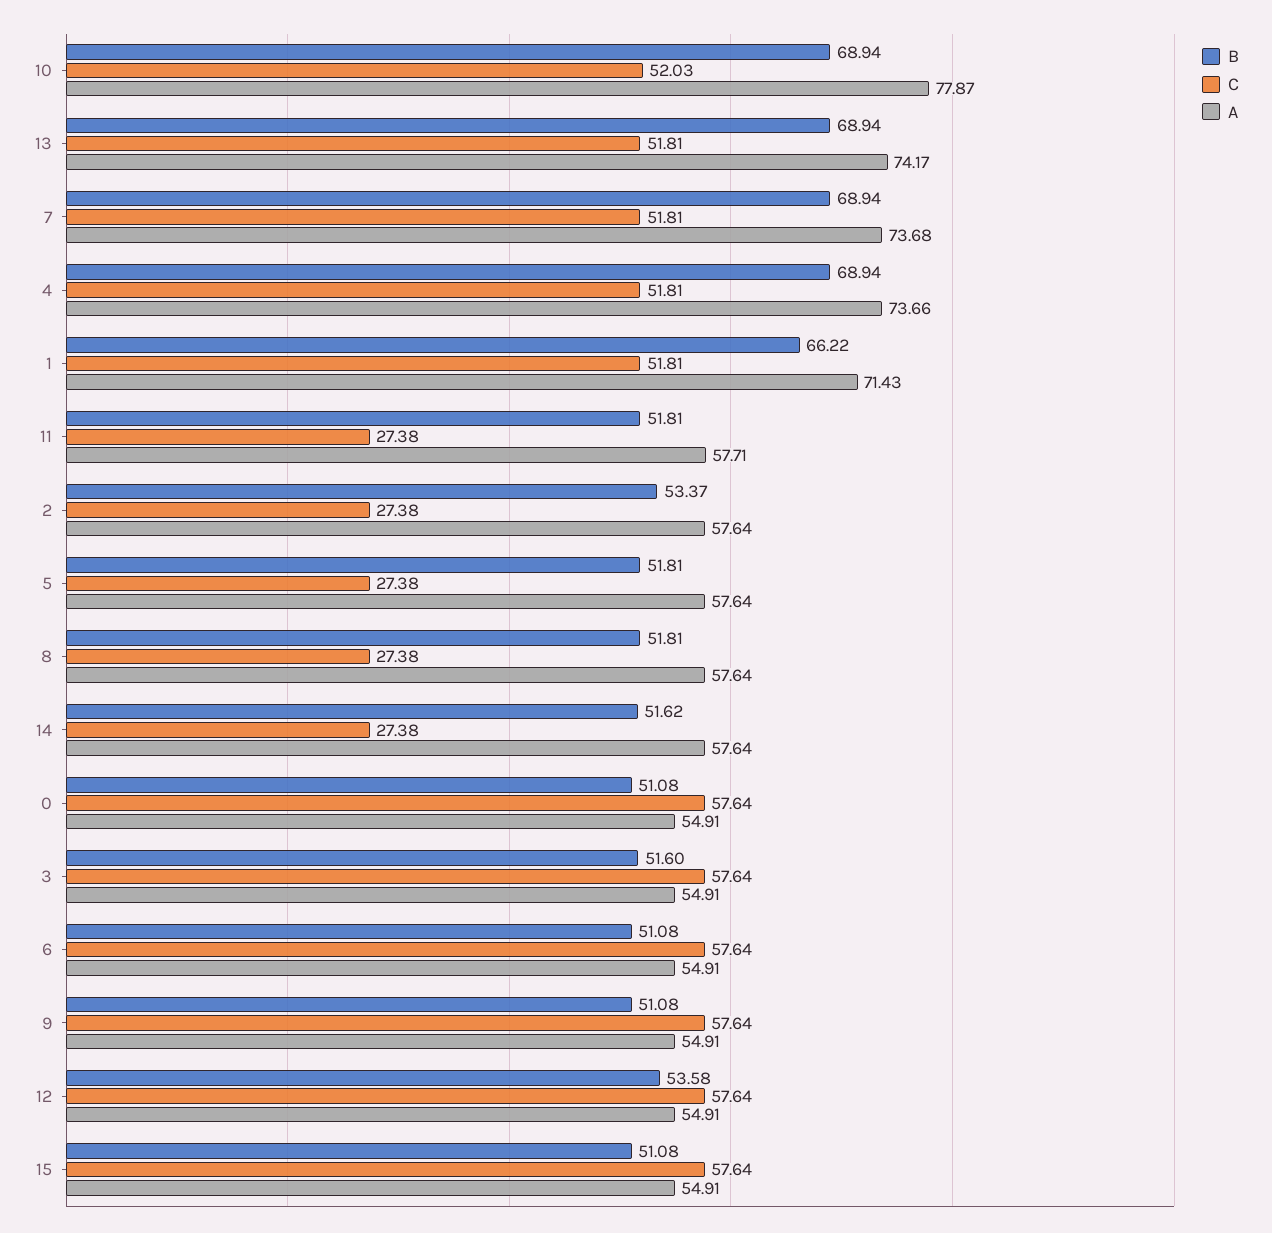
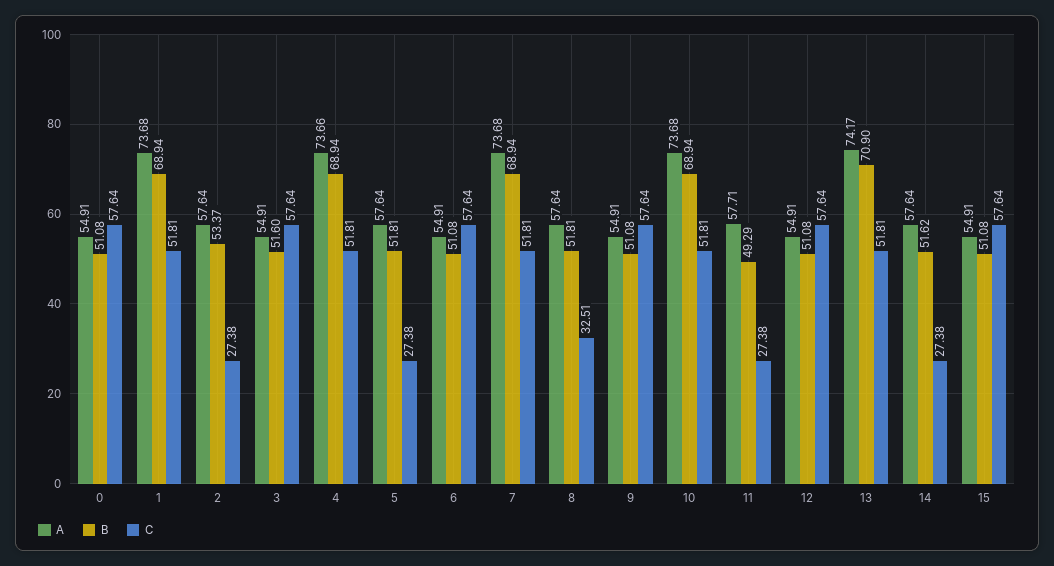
C, 10: 52.03 -> 51.81
A, 10: 77.87 -> 73.68
B, 13: 68.94 -> 70.9
B, 1: 66.22 -> 68.94
A, 1: 71.43 -> 73.68
B, 11: 51.81 -> 49.29
C, 8: 27.38 -> 32.51
B, 12: 53.58 -> 51.08

